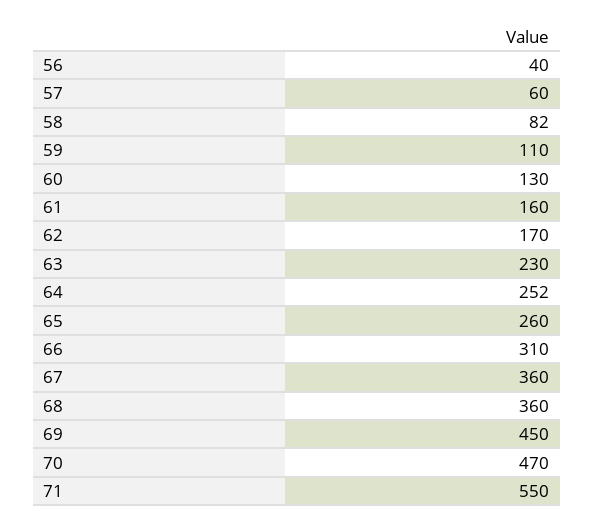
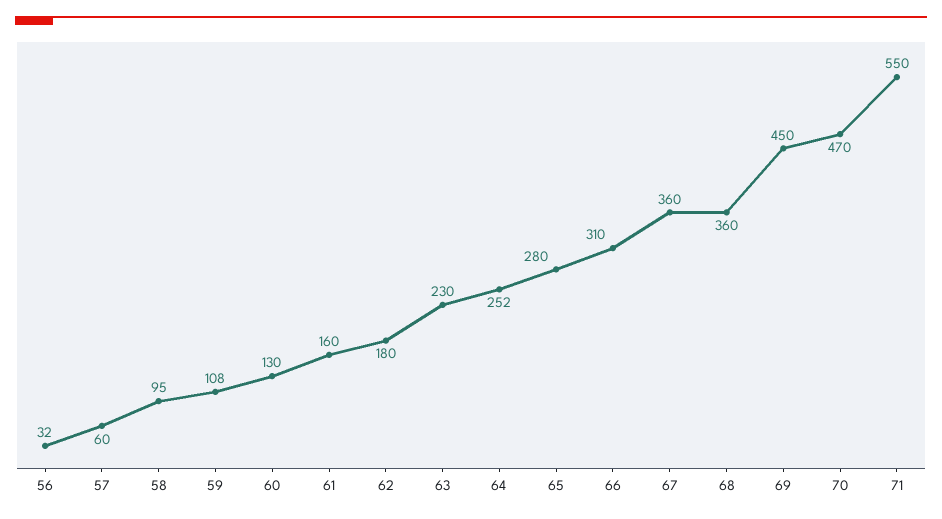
56: 40 -> 32
58: 82 -> 95
59: 110 -> 108
62: 170 -> 180
65: 260 -> 280

